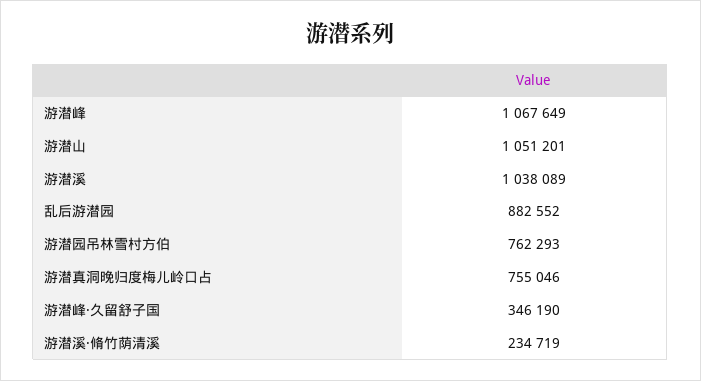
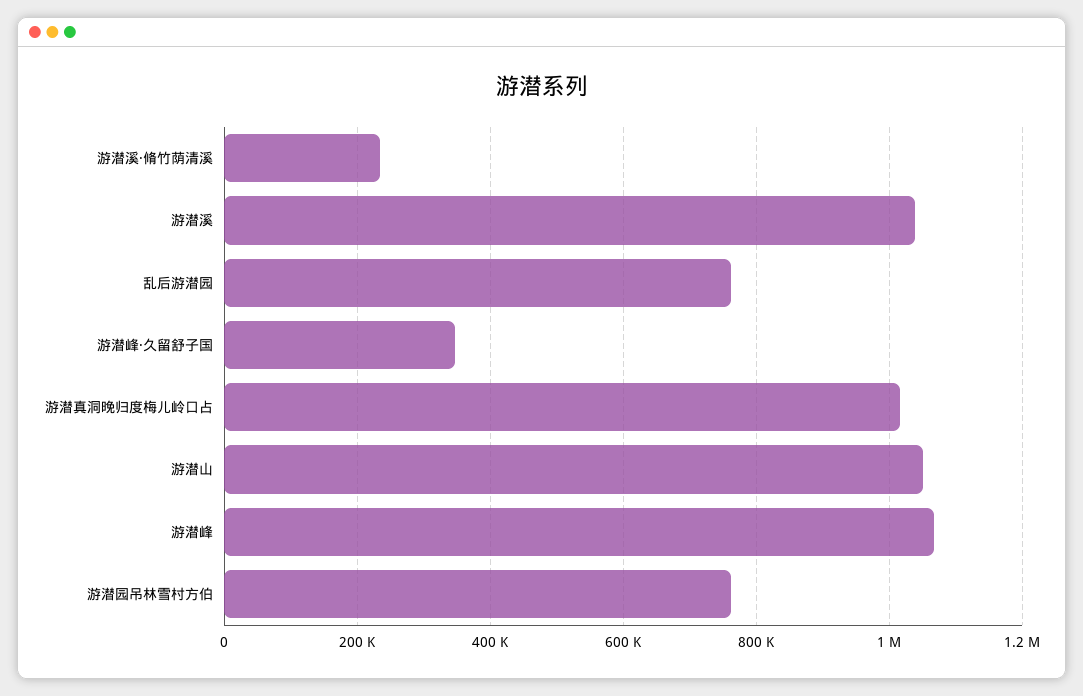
乱后游潜园: 882552 -> 760000
游潜真洞晚归度梅儿岭口占: 755046 -> 1020000

